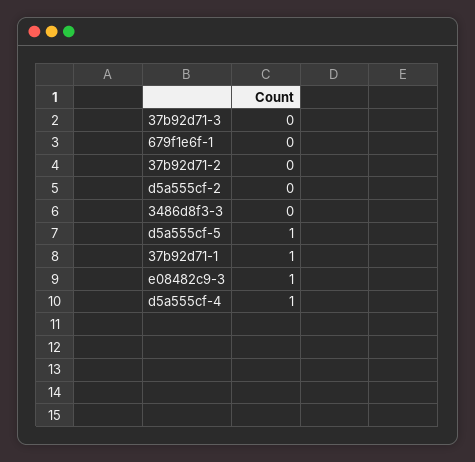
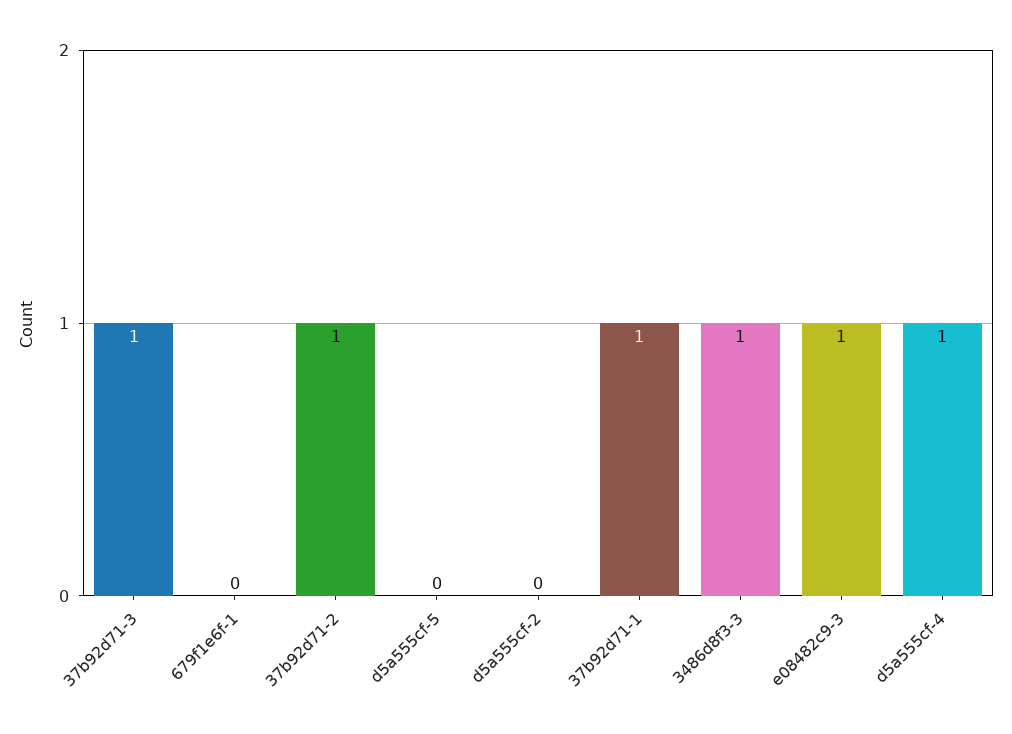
37b92d71-3: 0 -> 1
37b92d71-2: 0 -> 1
3486d8f3-3: 0 -> 1
d5a555cf-5: 1 -> 0

